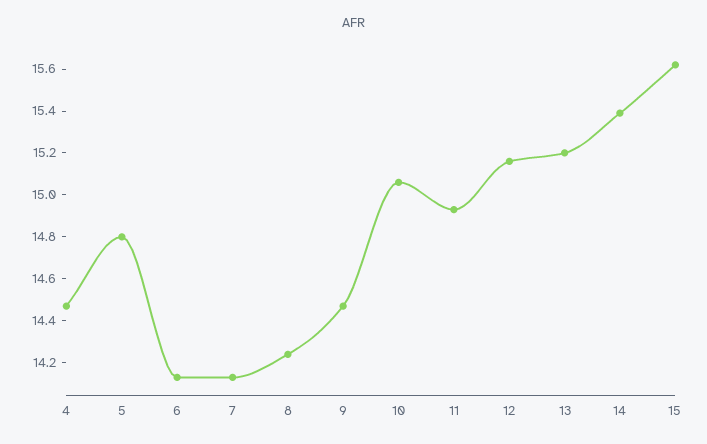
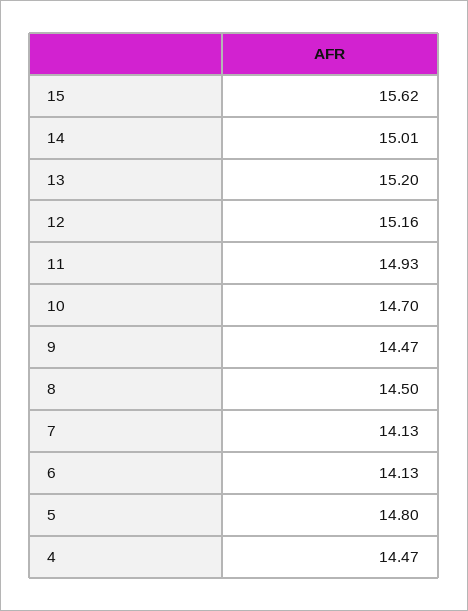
8: 14.25 -> 14.5
10: 15.05 -> 14.7
14: 15.4 -> 15.01

